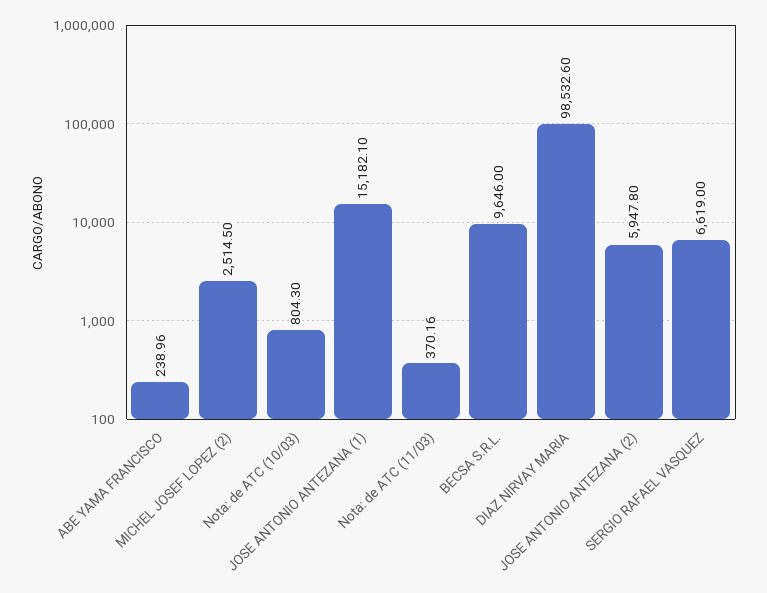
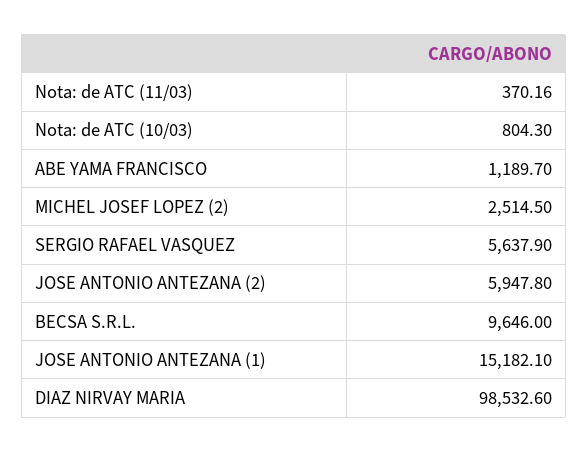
ABE YAMA FRANCISCO: 238.96 -> 1189.7
SERGIO RAFAEL VASQUEZ: 6619 -> 5637.9

